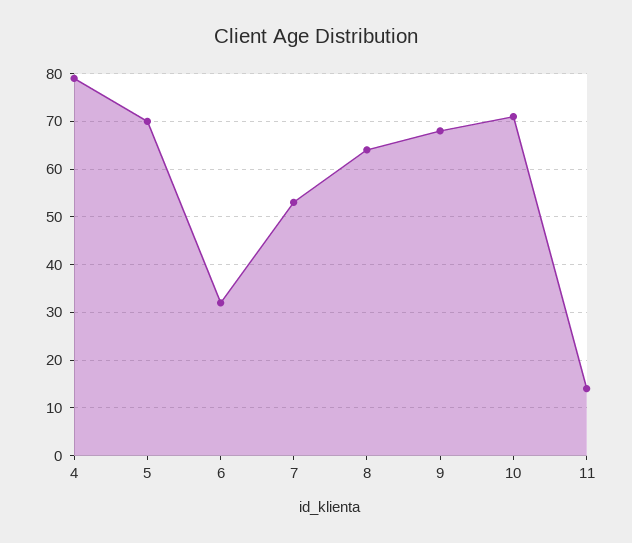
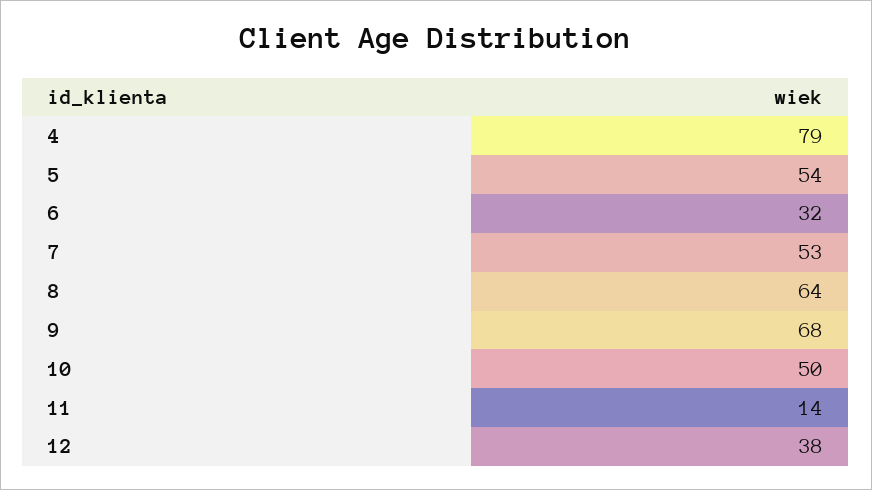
5: 70 -> 54
10: 70 -> 50
12: none -> 38

